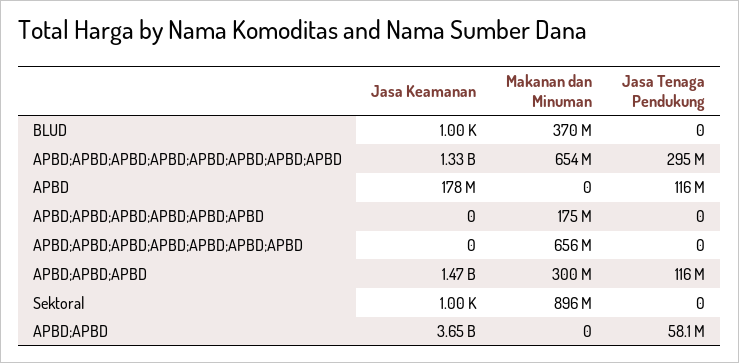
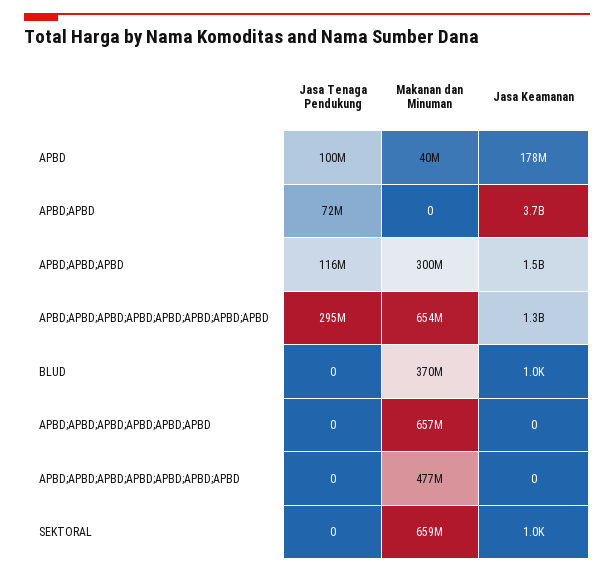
Makanan dan Minuman, APBD: 0 -> 40000000
Jasa Tenaga Pendukung, APBD: 116000000 -> 100000000
Makanan dan Minuman, APBD;APBD;APBD;APBD;APBD;APBD: 175000000 -> 657000000
Makanan dan Minuman, APBD;APBD;APBD;APBD;APBD;APBD;APBD: 656000000 -> 477000000
Makanan dan Minuman, Sektoral: 896000000 -> 659000000
Jasa Tenaga Pendukung, APBD;APBD: 58100000 -> 72000000

